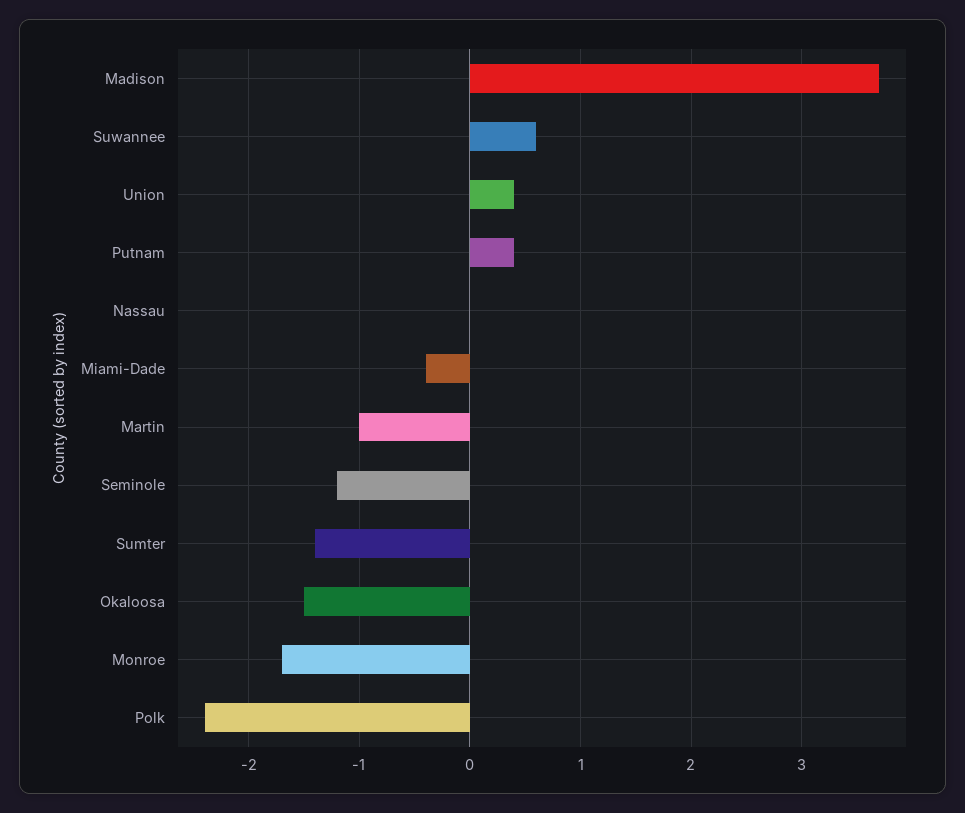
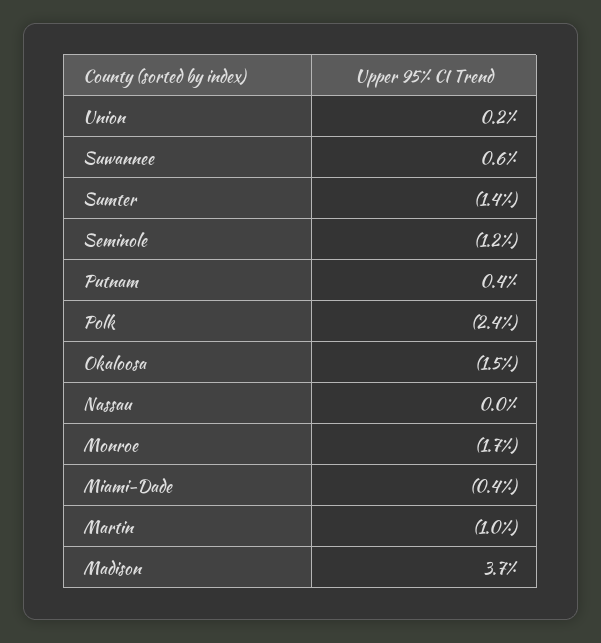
Union: 0.4 -> 0.2

